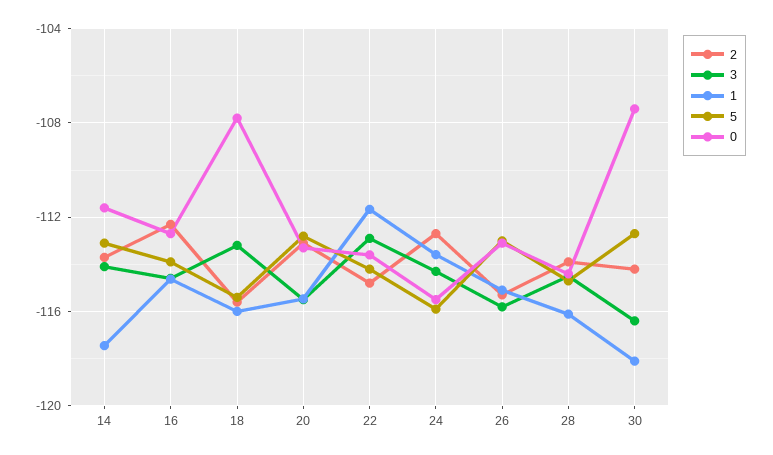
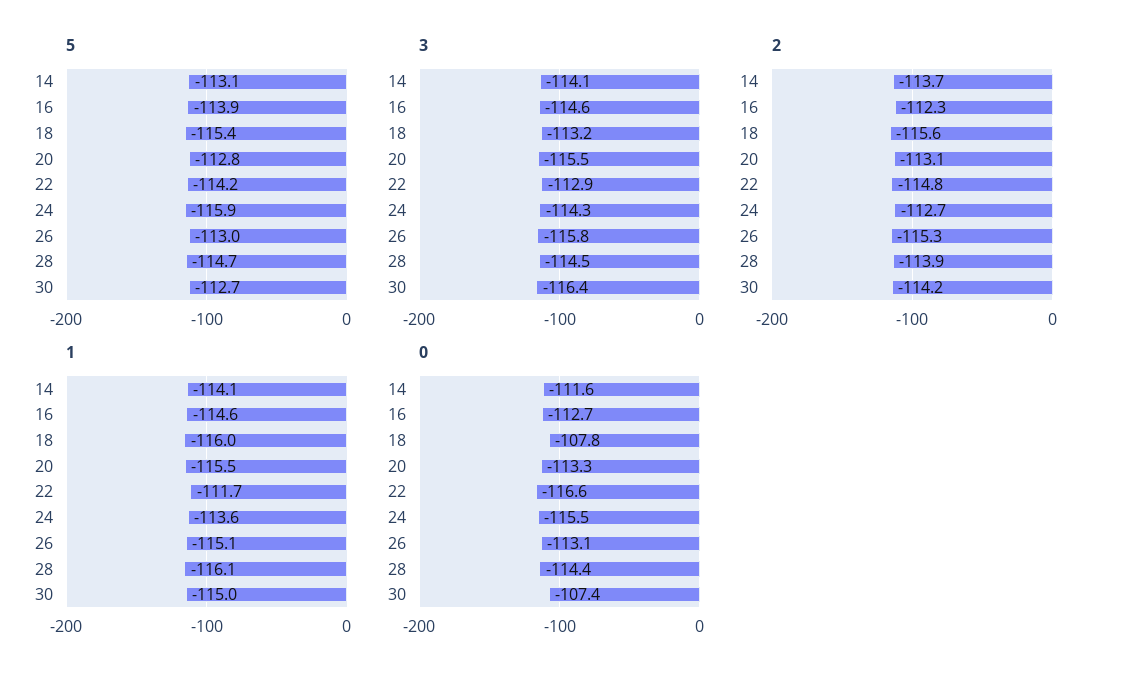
1, 14: -117.5 -> -114.1
0, 22: -113.5 -> -116.6
1, 30: -118 -> -115

